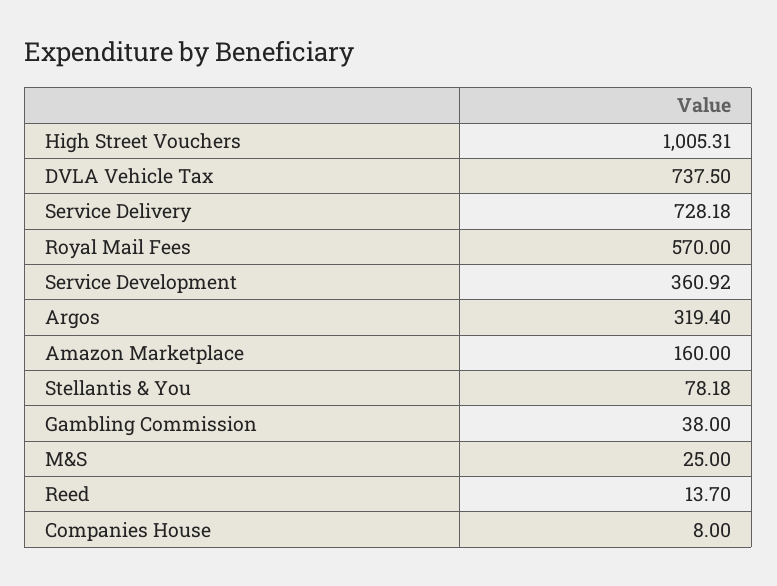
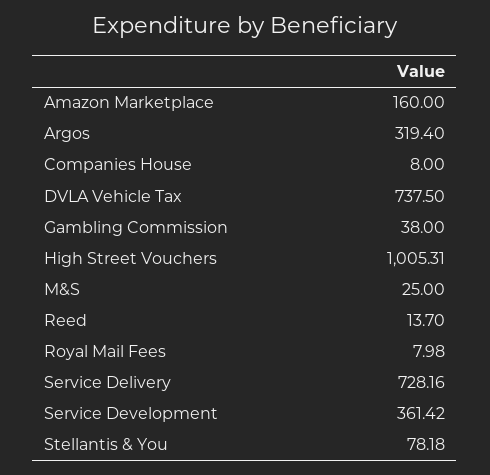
Service Delivery: 728.18 -> 728.16
Royal Mail Fees: 570 -> 7.98
Service Development: 360.92 -> 361.42

